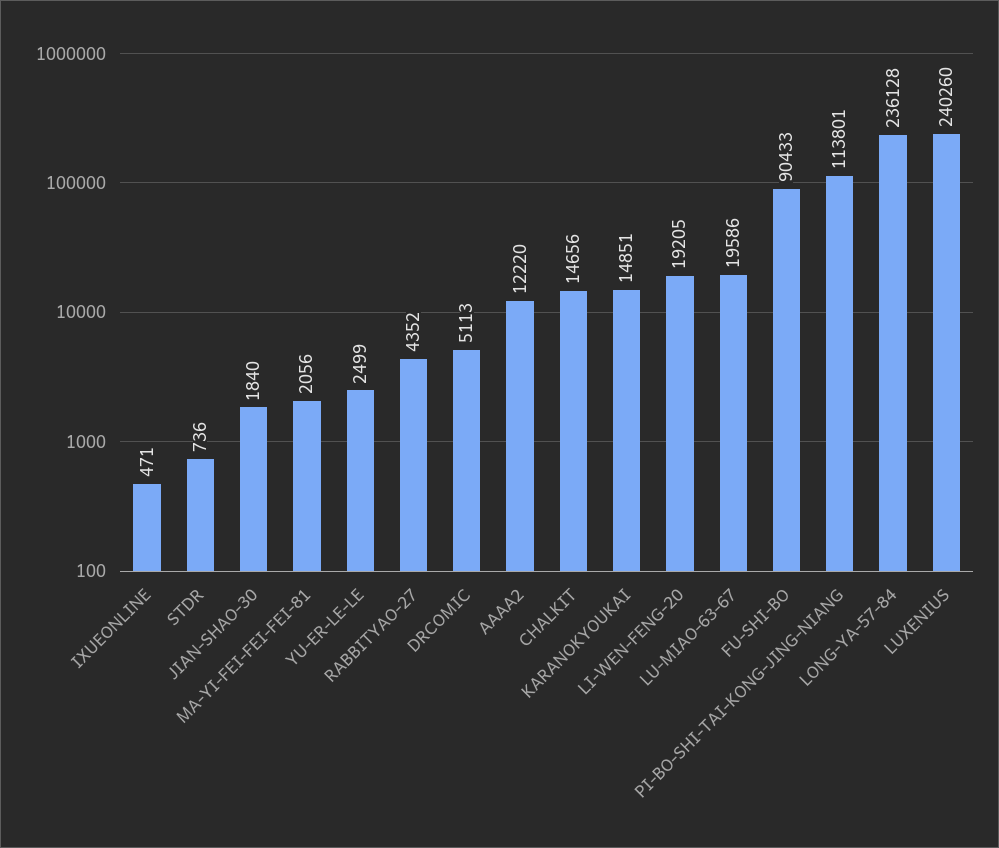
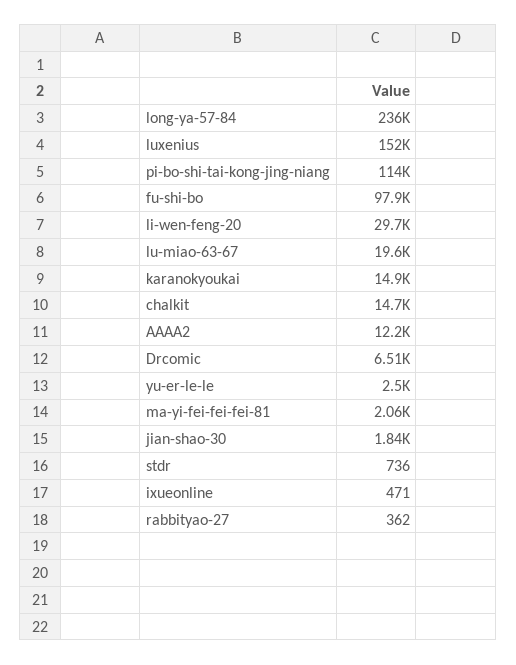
RABBITYAO-27: 4352 -> 362
DRCOMIC: 5113 -> 6510
LI-WEN-FENG-20: 19205 -> 29700
FU-SHI-BO: 90433 -> 97900
LUXENIUS: 240260 -> 152000

